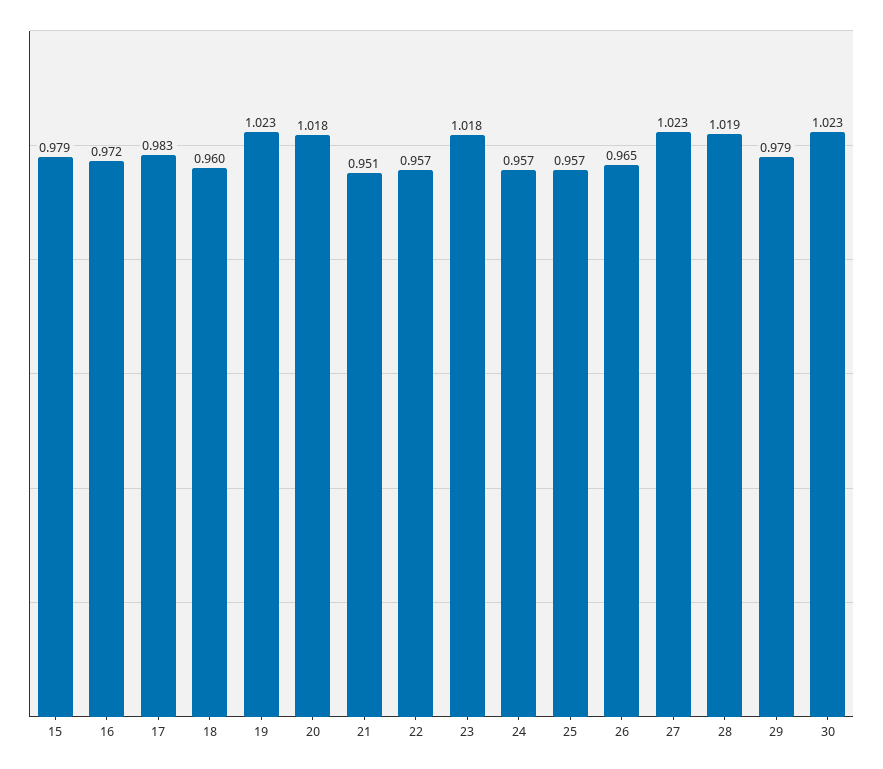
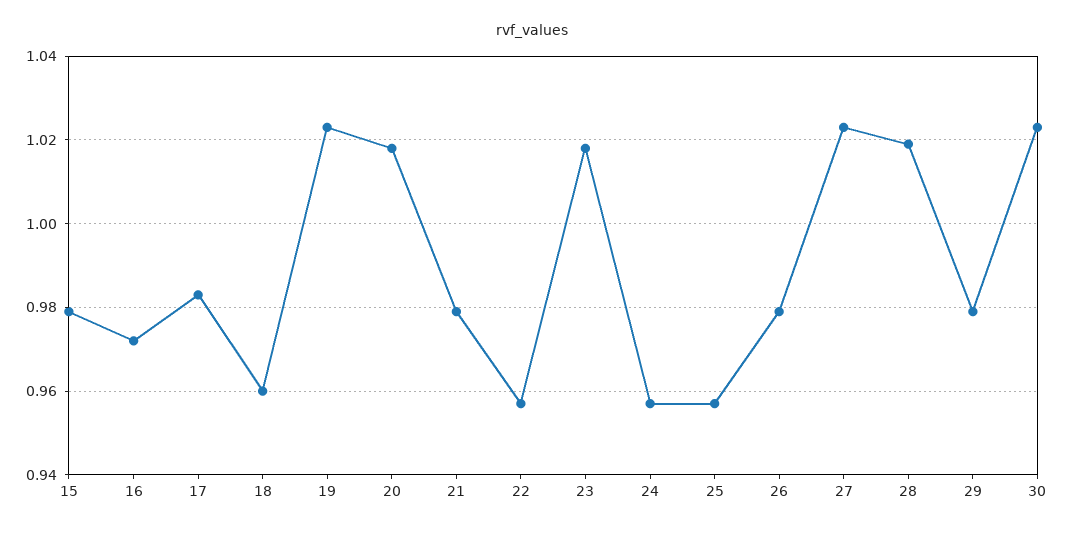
21: 0.951 -> 0.98
26: 0.965 -> 0.98

